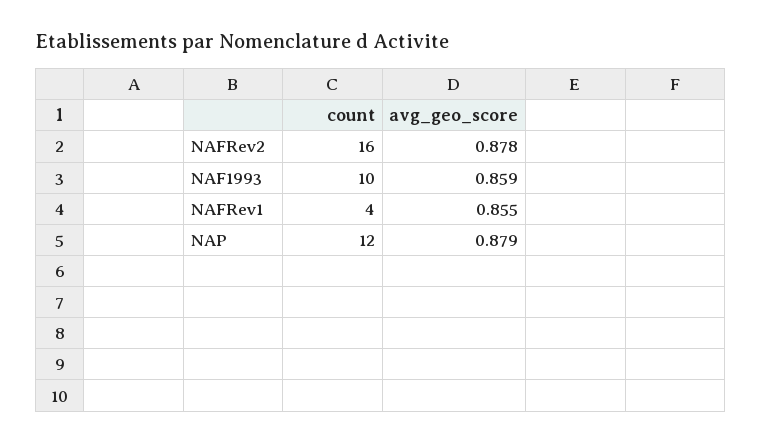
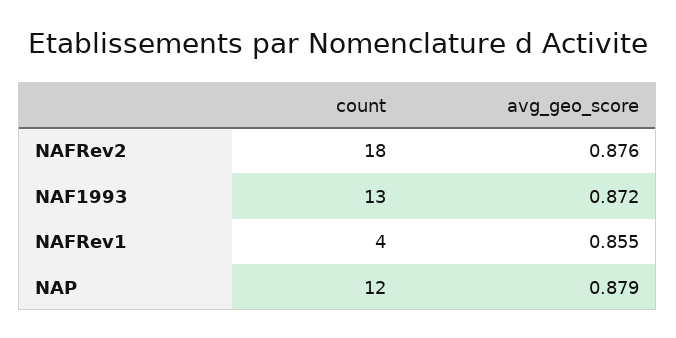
count, NAFRev2: 16 -> 18
avg_geo_score, NAFRev2: 0.878 -> 0.876
count, NAF1993: 10 -> 13
avg_geo_score, NAF1993: 0.859 -> 0.872

